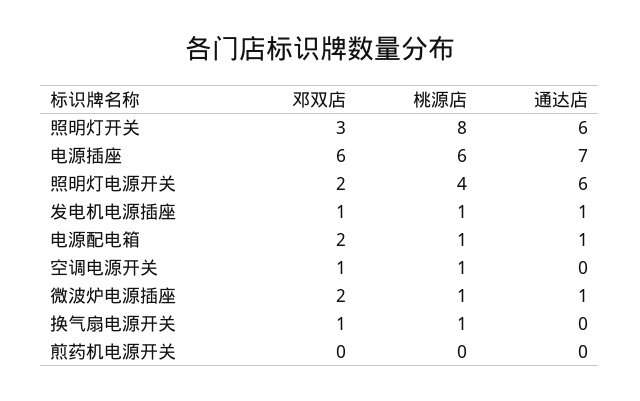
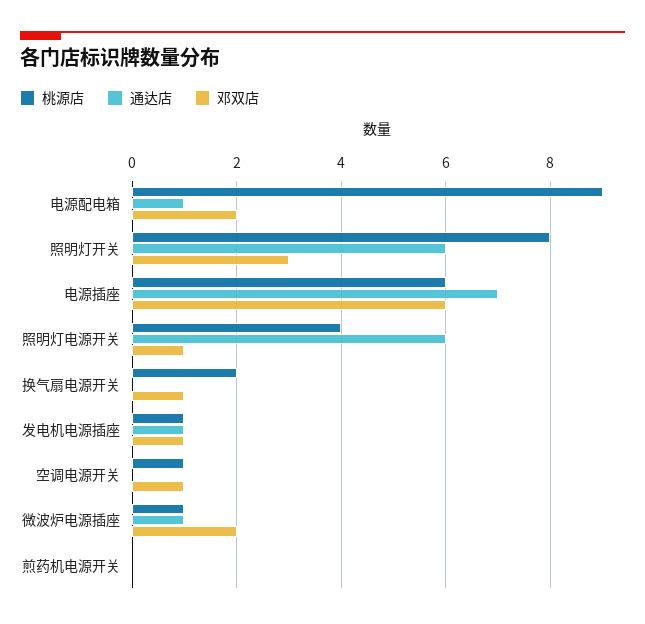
邓双店, 照明灯电源开关: 2 -> 1
桃源店, 电源配电箱: 1 -> 9
桃源店, 换气扇电源开关: 1 -> 2

